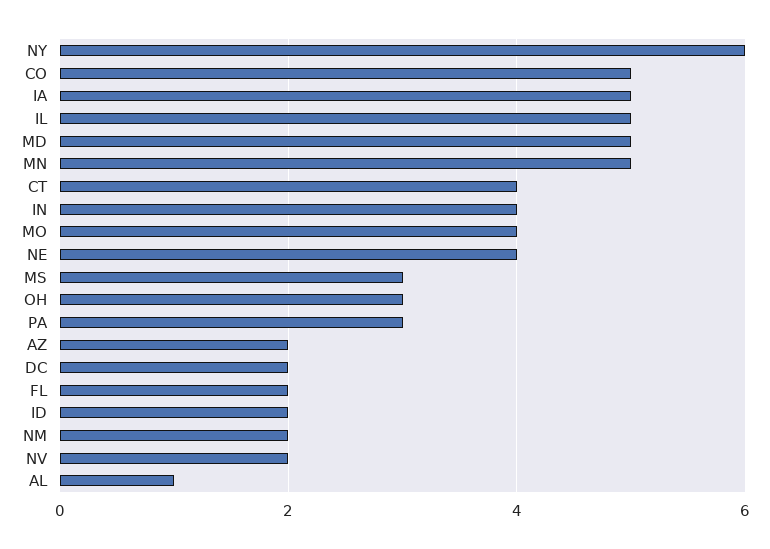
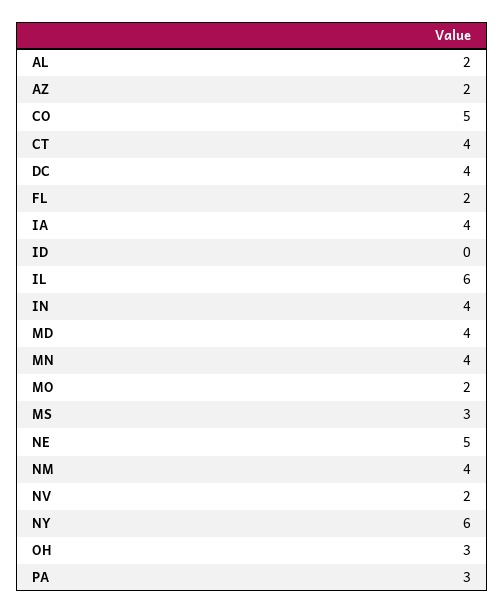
IA: 5 -> 4
IL: 5 -> 6
MD: 5 -> 4
MN: 5 -> 4
MO: 4 -> 2
NE: 4 -> 5
DC: 2 -> 4
ID: 2 -> 0
NM: 2 -> 4
AL: 1 -> 2

